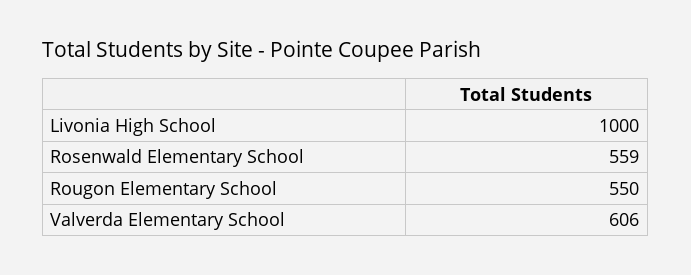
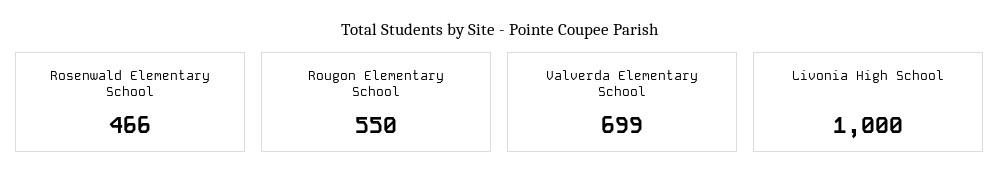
Rosenwald Elementary School: 559 -> 466
Valverda Elementary School: 606 -> 699

